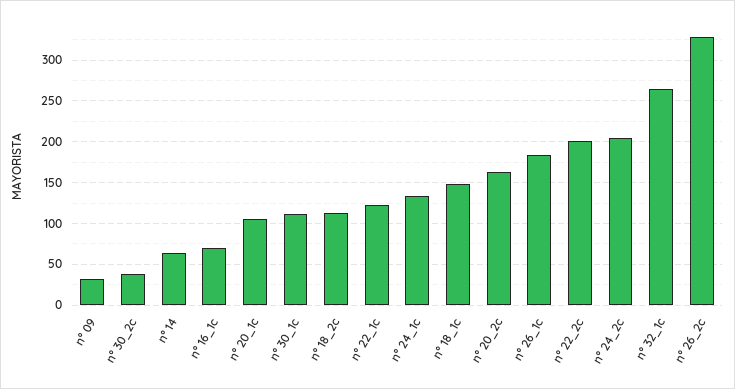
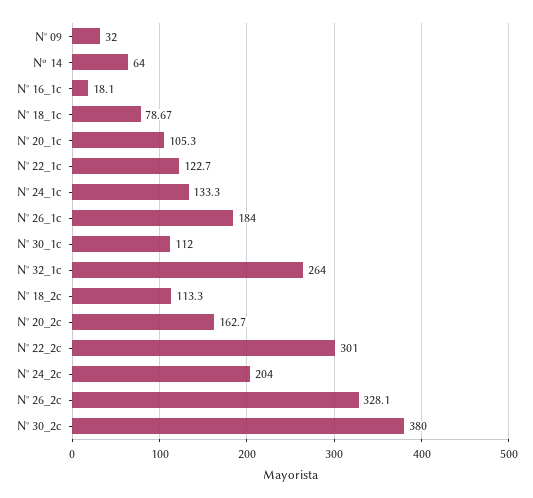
n° 30_2c: 40 -> 380
n° 16_1c: 70 -> 18.1
n° 18_1c: 150 -> 78.67
n° 22_2c: 200 -> 301

